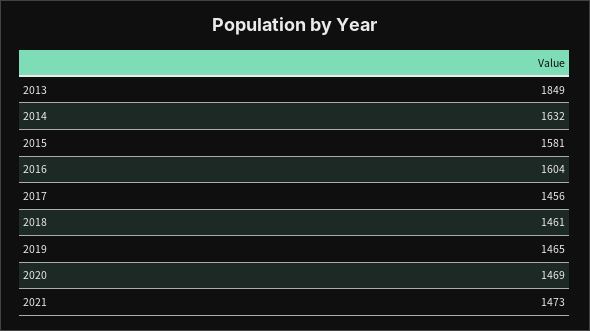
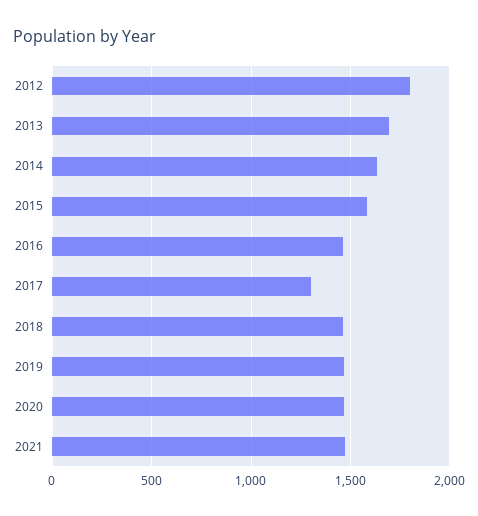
2013: 1849 -> 1700
2016: 1604 -> 1450
2017: 1456 -> 1300
2012: none -> 1800

